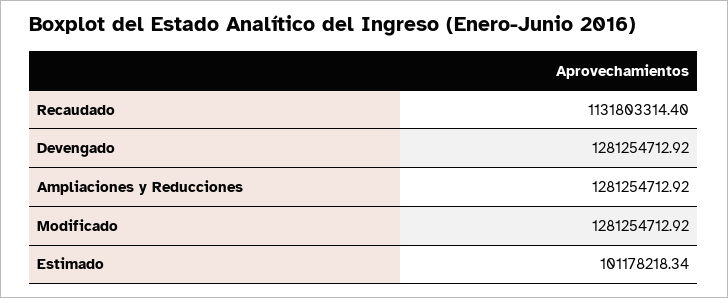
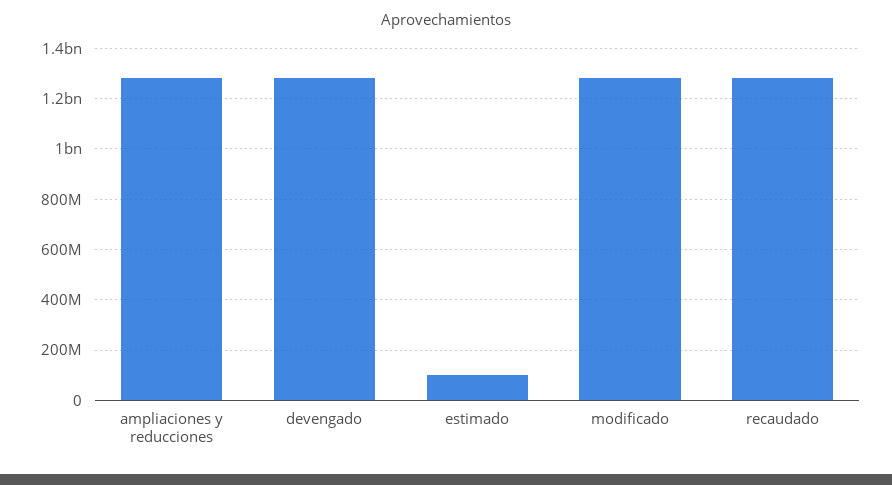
Recaudado: 1131803314.4 -> 1275000000

